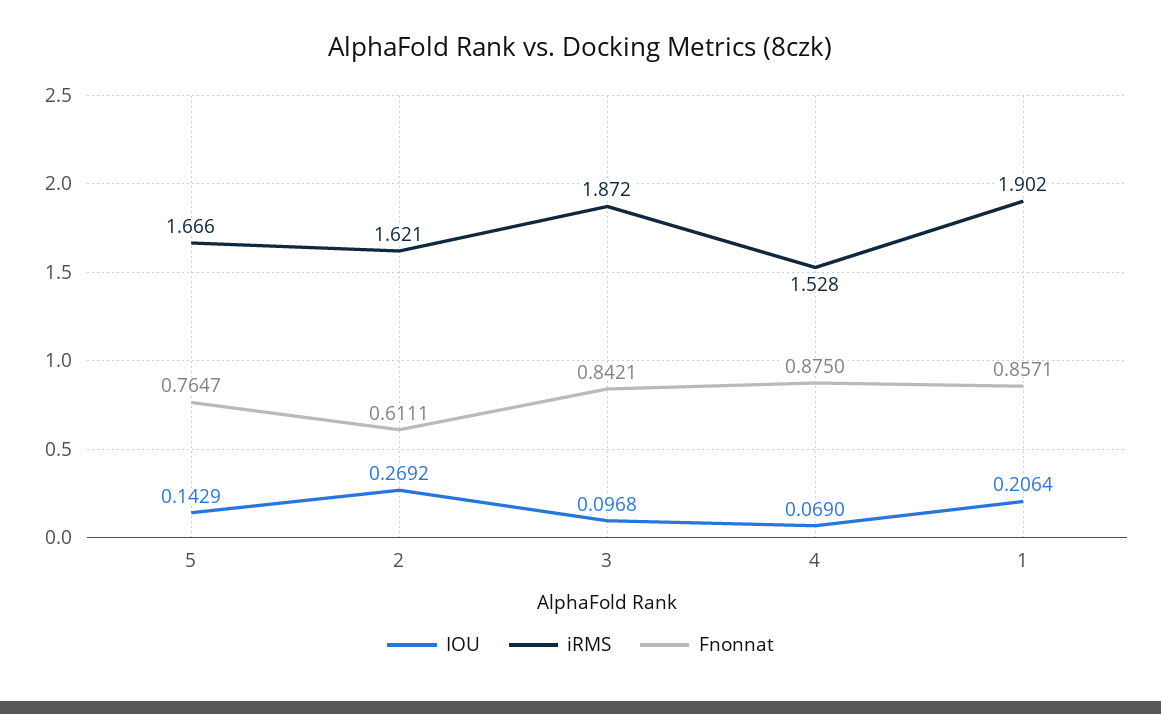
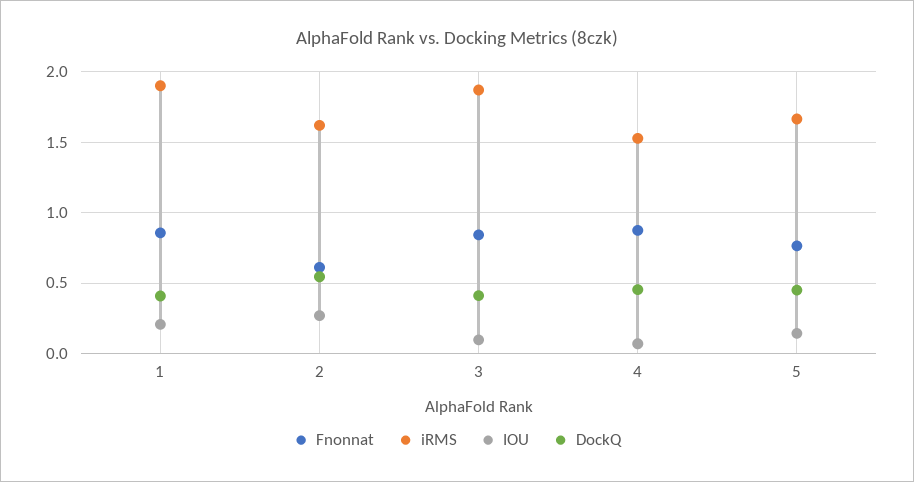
DockQ, 1: none -> 0.4
DockQ, 2: none -> 0.55
DockQ, 3: none -> 0.4
DockQ, 4: none -> 0.45
DockQ, 5: none -> 0.45

